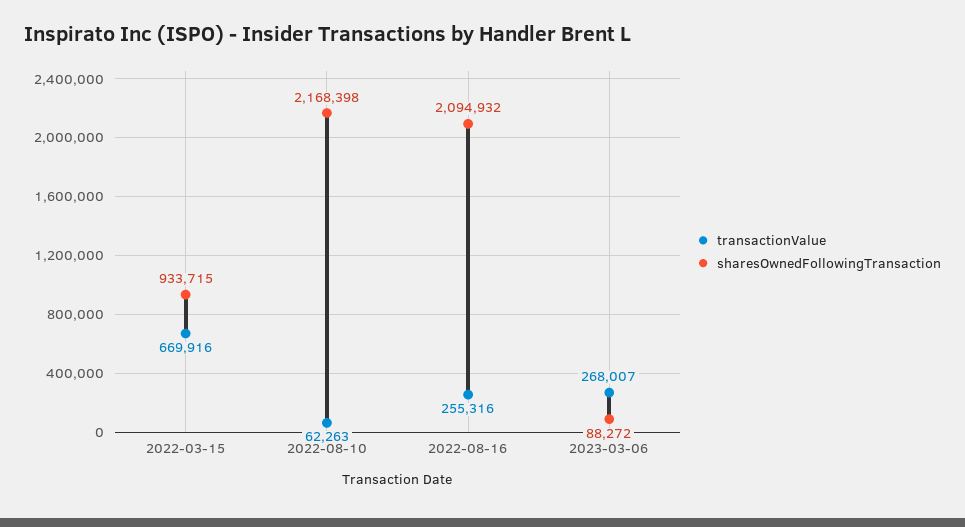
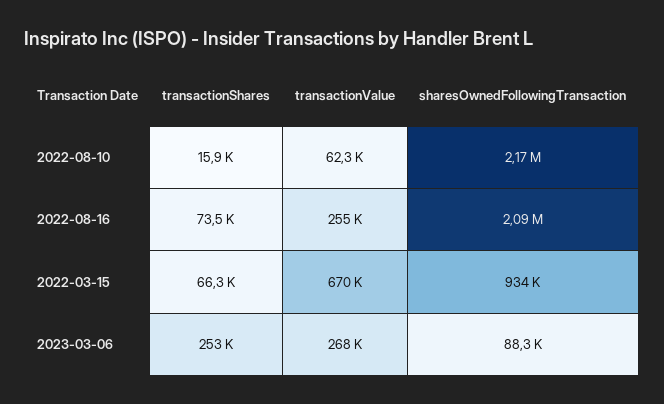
transactionShares, 2022-08-10: none -> 15900
transactionShares, 2022-08-16: none -> 73500
transactionShares, 2022-03-15: none -> 66300
transactionShares, 2023-03-06: none -> 253000

